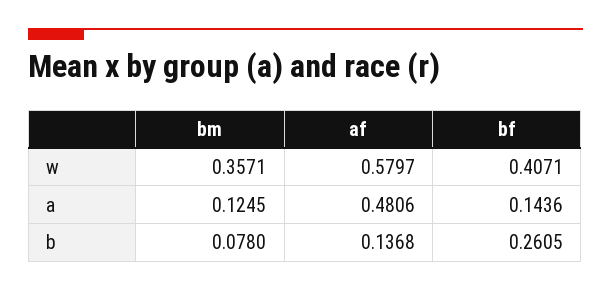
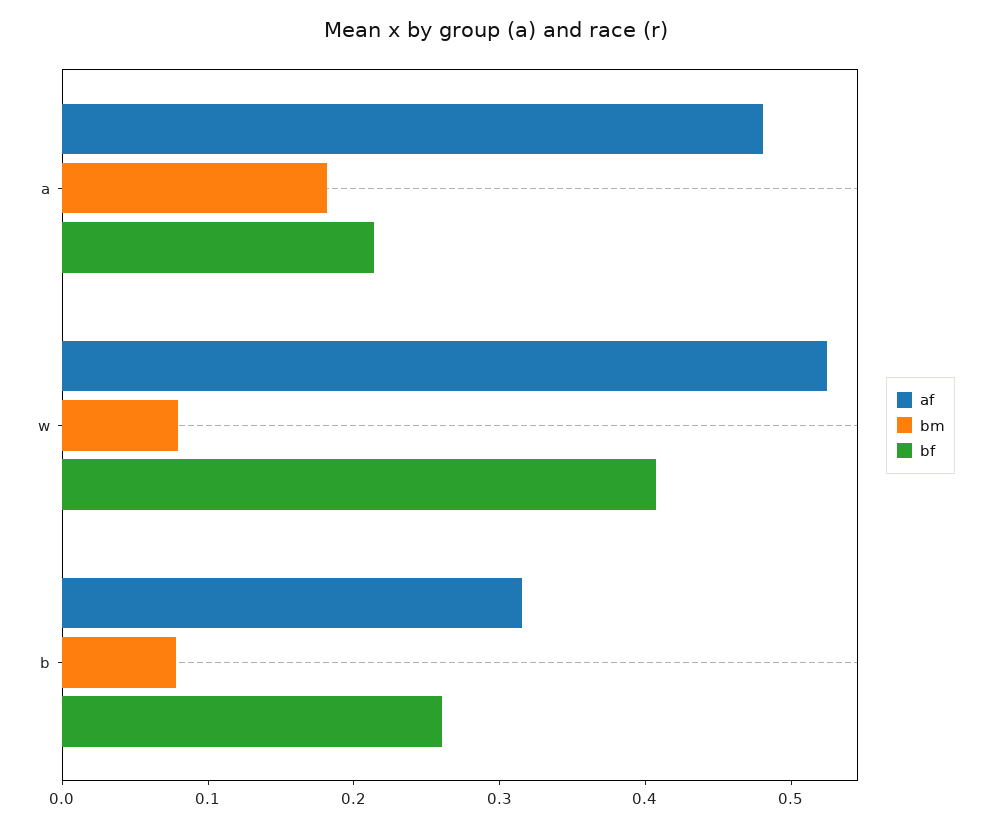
bm, w: 0.3571 -> 0.08
af, w: 0.5797 -> 0.52
bm, a: 0.1245 -> 0.18
bf, a: 0.1436 -> 0.22
af, b: 0.1368 -> 0.32

